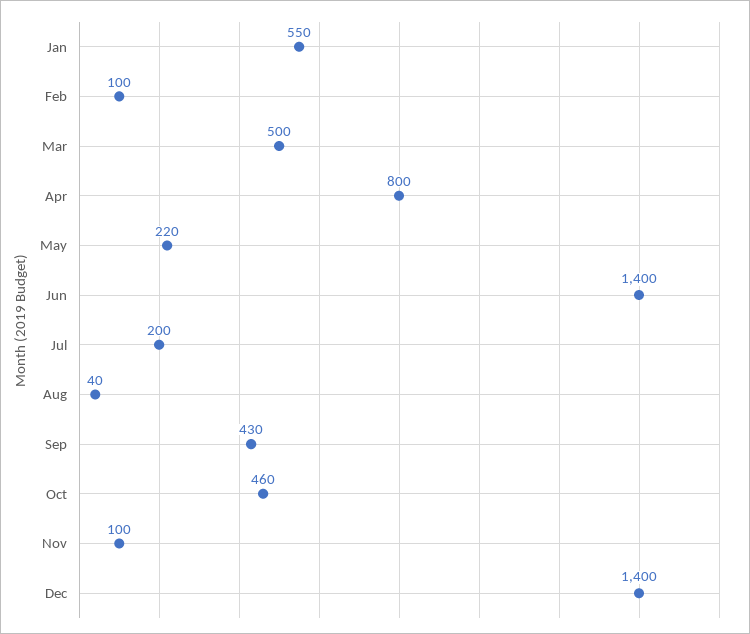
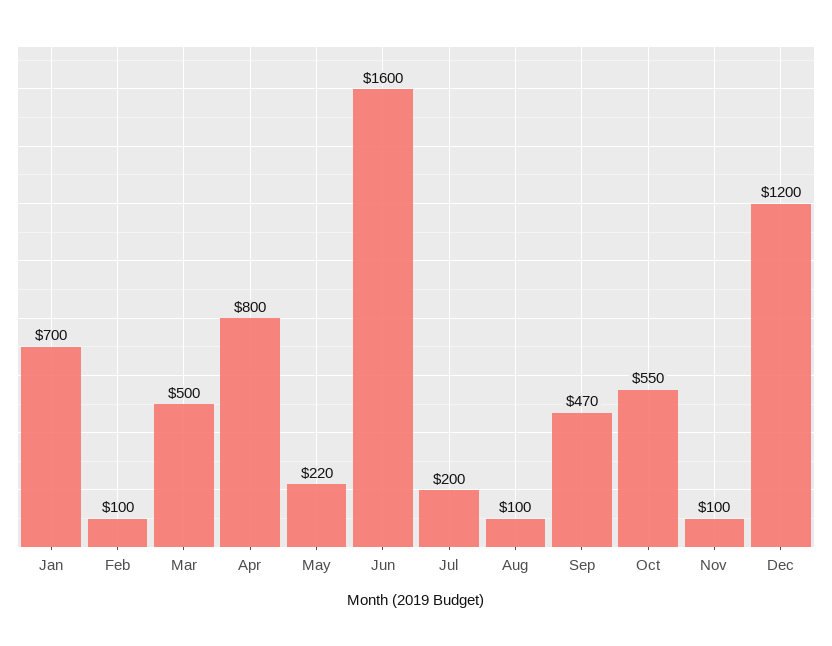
Jan: 550 -> 700
Jun: 1400 -> 1600
Aug: 40 -> 100
Sep: 430 -> 470
Oct: 460 -> 550
Dec: 1400 -> 1200

